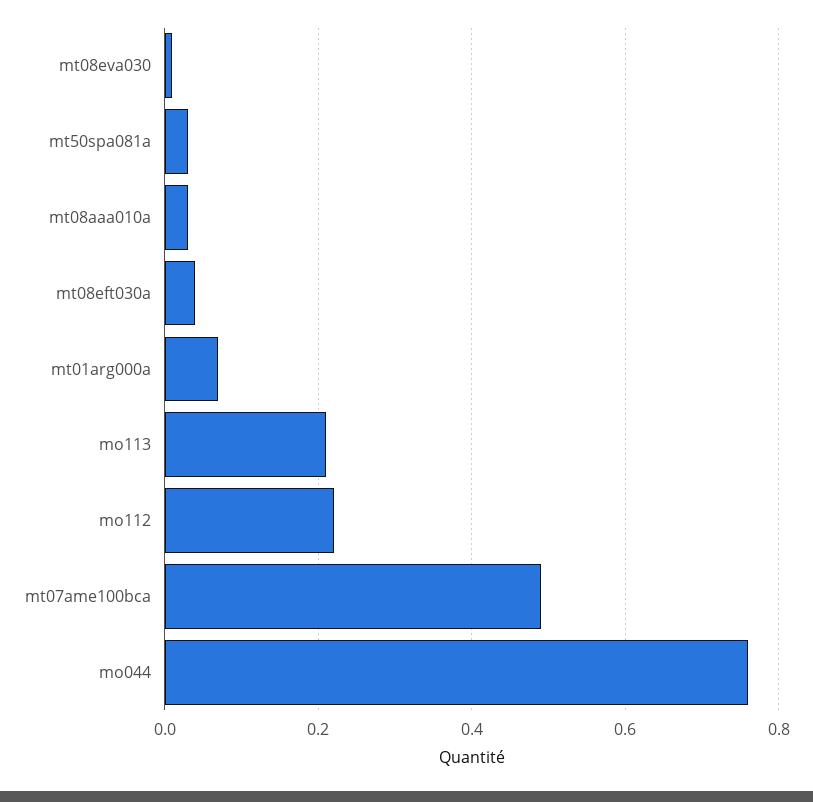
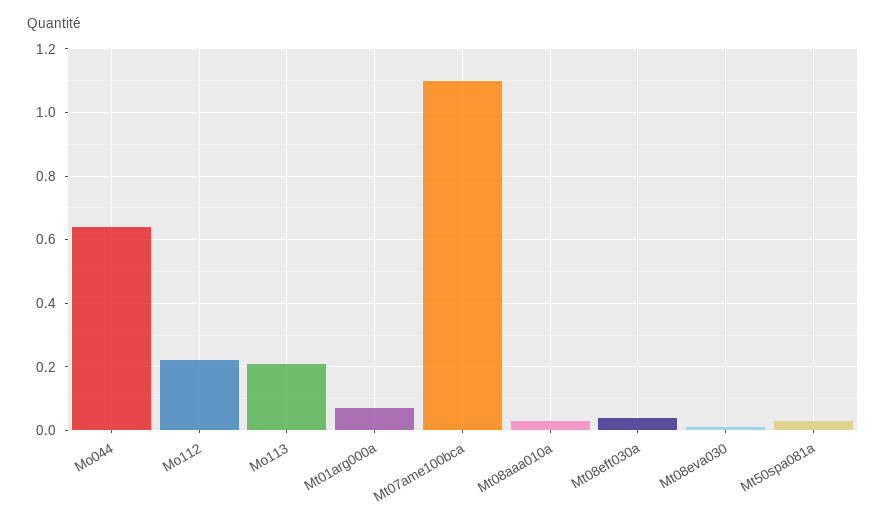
mt07ame100bca: 0.5 -> 1.1
mo044: 0.75 -> 0.65

